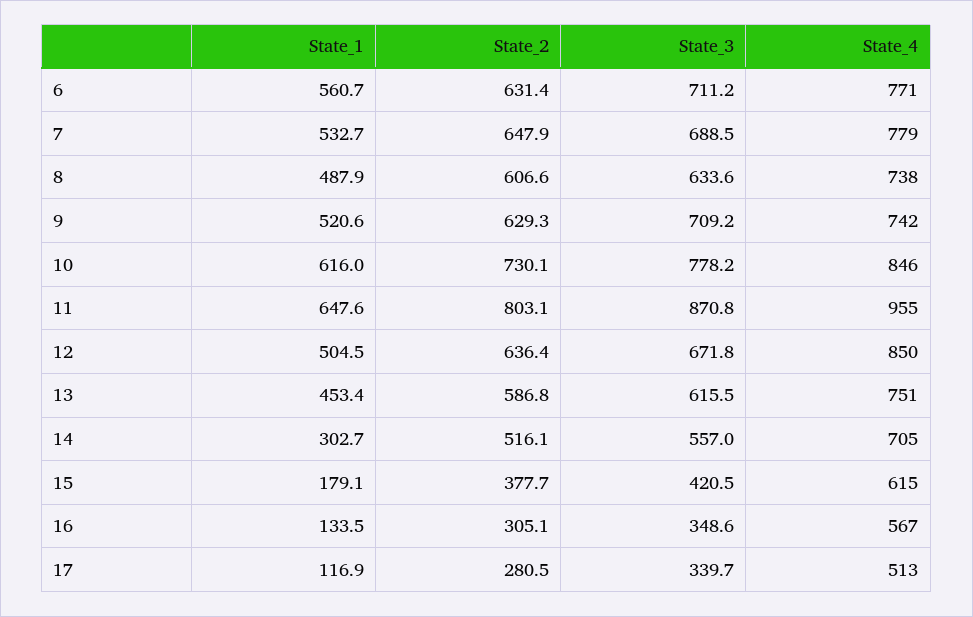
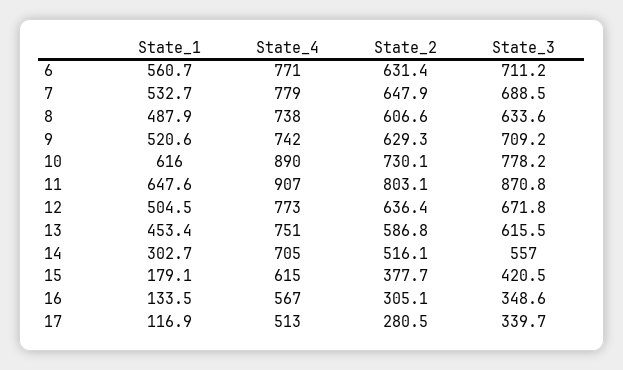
State_4, 10: 846 -> 890
State_4, 11: 955 -> 907
State_4, 12: 850 -> 773

